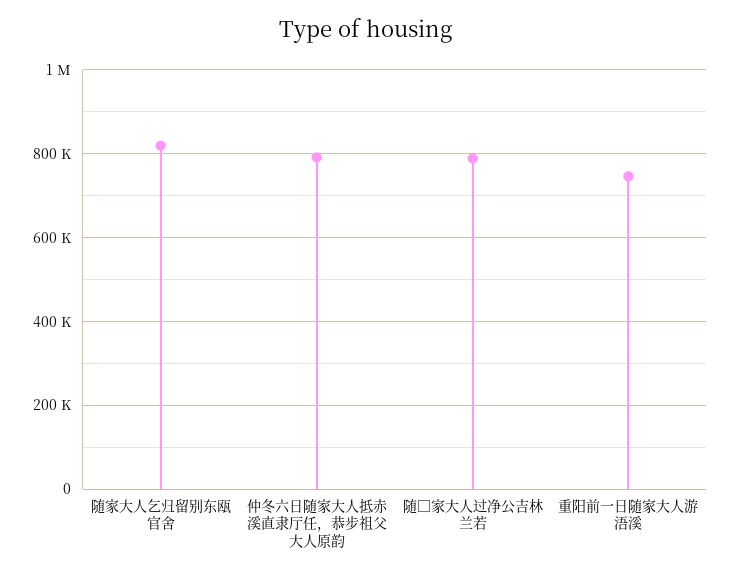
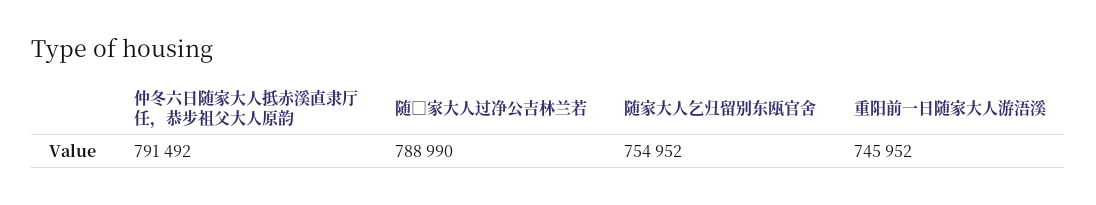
随家大人乞归留别东瓯官舍: 820000 -> 754952

